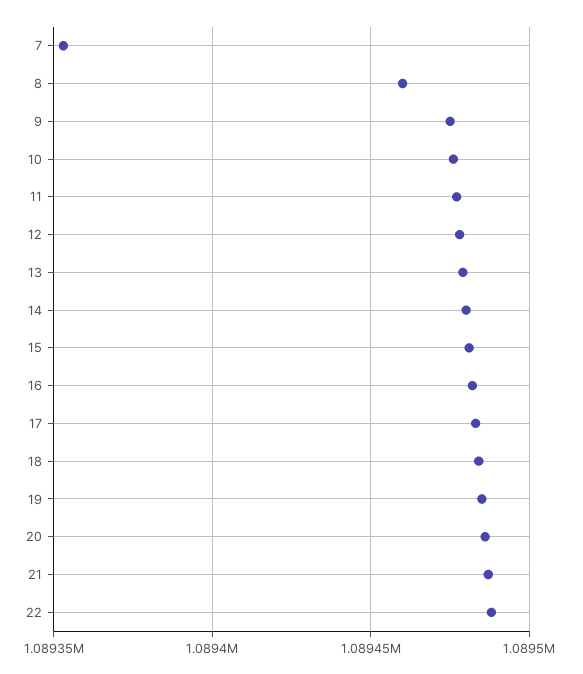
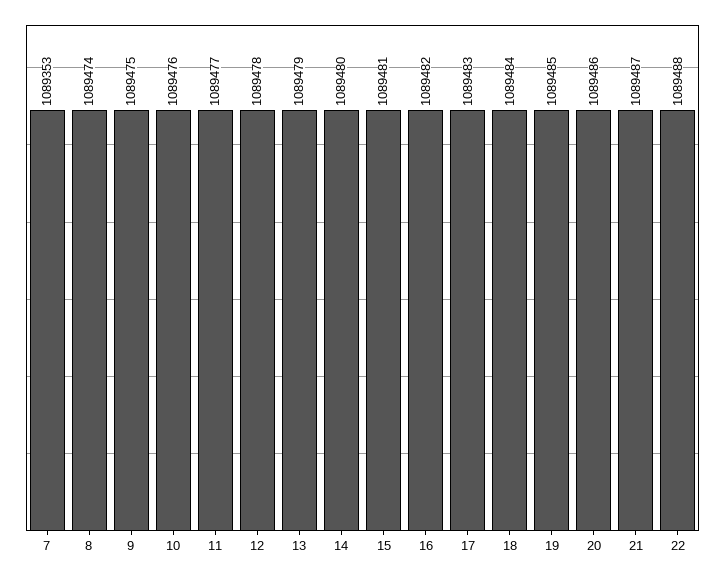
8: 1089460 -> 1089474

